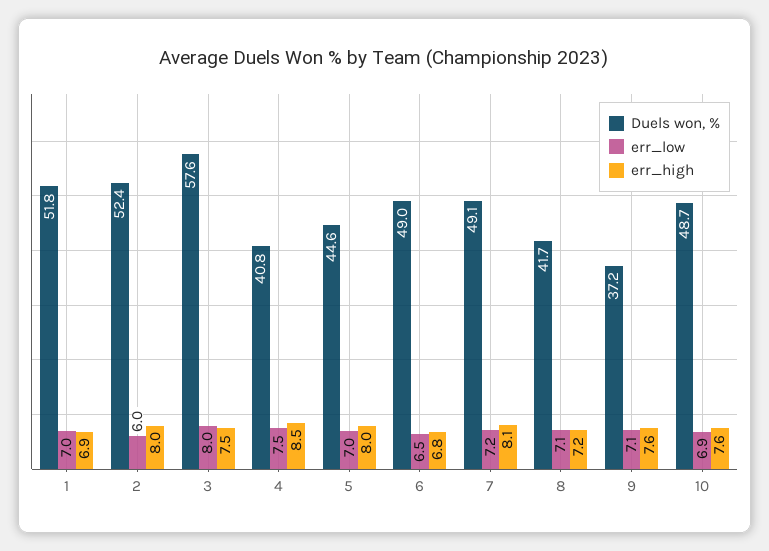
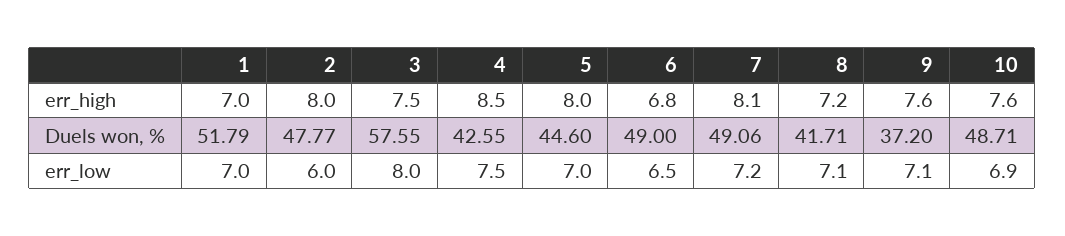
err_high, 1: 6.9 -> 7
Duels won, %, 2: 52.4 -> 47.77
Duels won, %, 4: 40.8 -> 42.55

